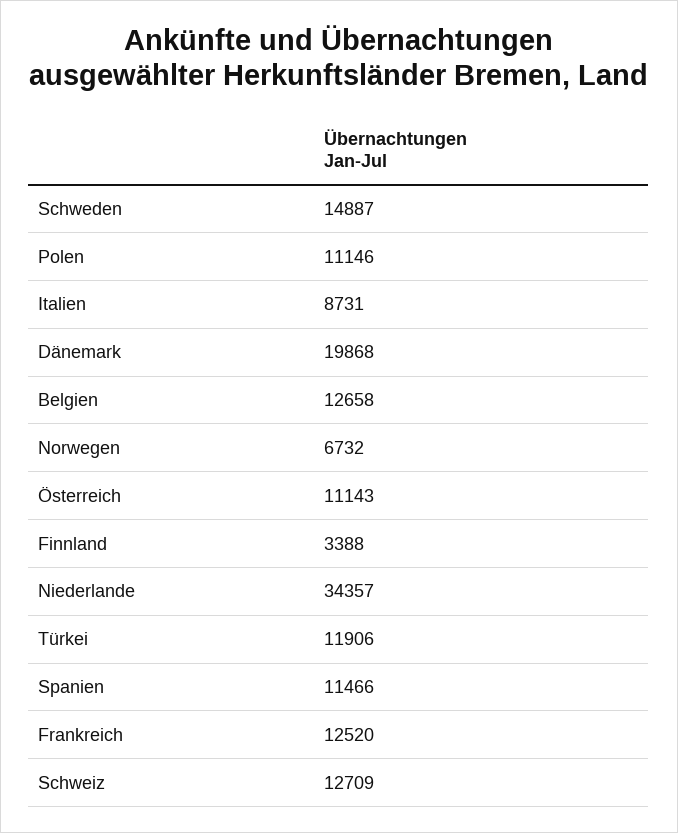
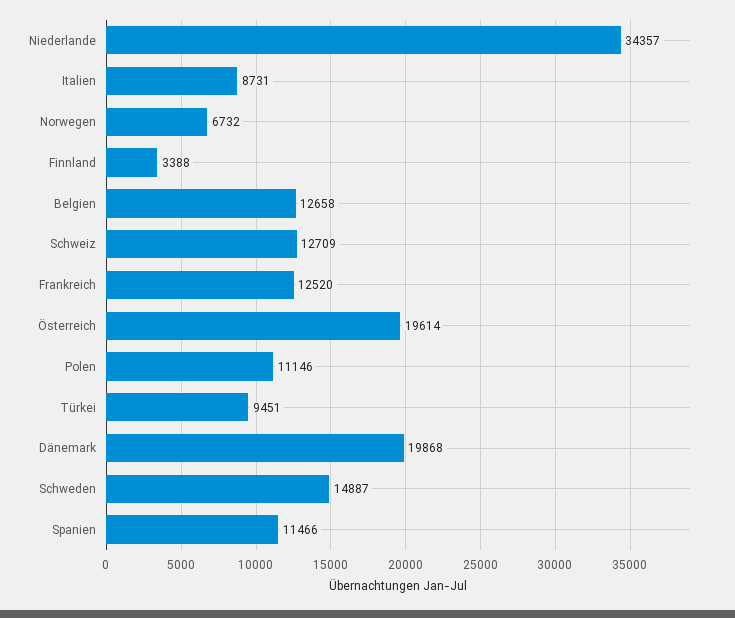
Österreich: 11143 -> 19614
Türkei: 11906 -> 9451

